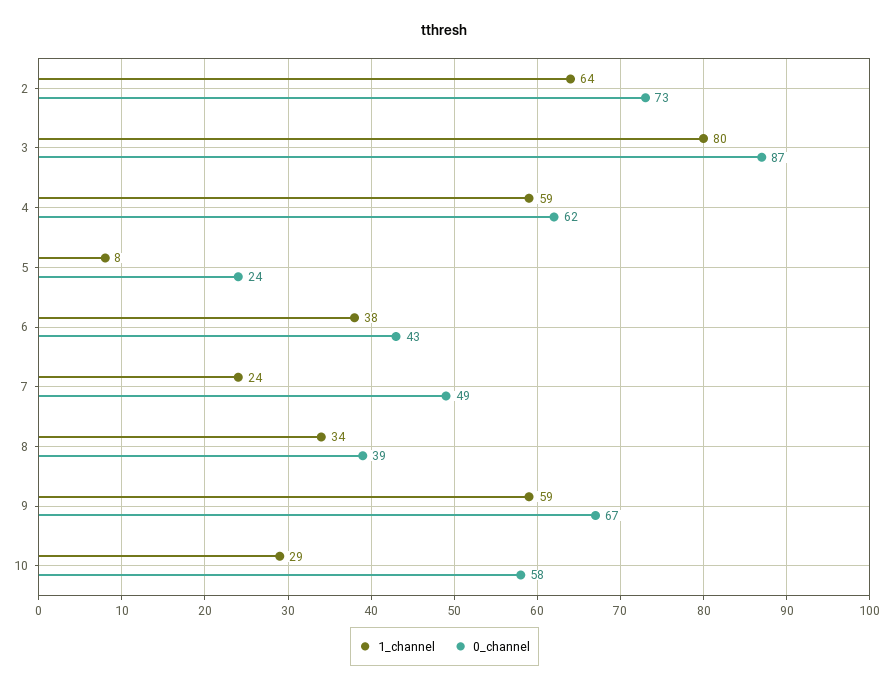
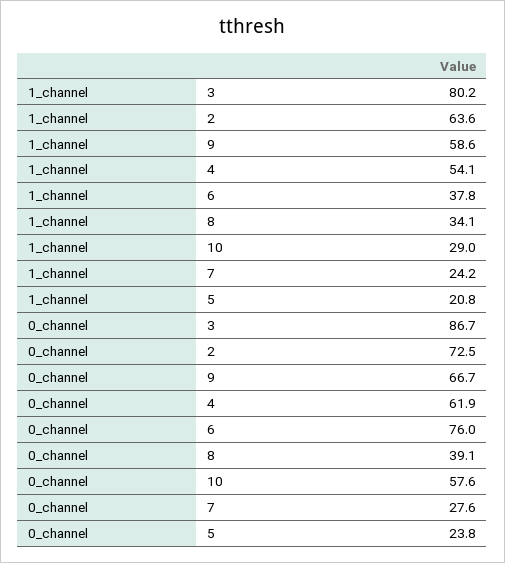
1_channel, 4: 59 -> 54.1
1_channel, 5: 8 -> 20.8
0_channel, 6: 43 -> 76
0_channel, 7: 49 -> 27.6

